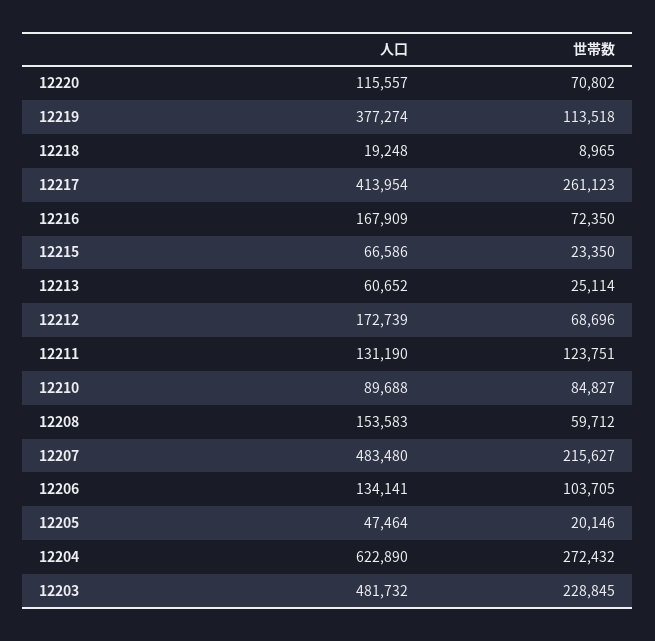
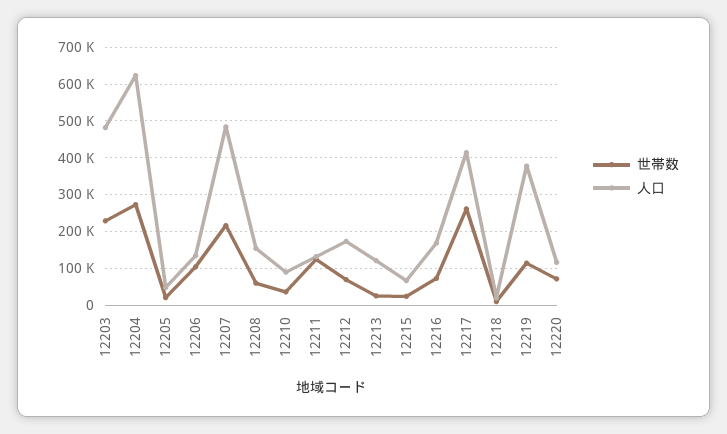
人口, 12213: 60652 -> 120000
世帯数, 12210: 84827 -> 40000

